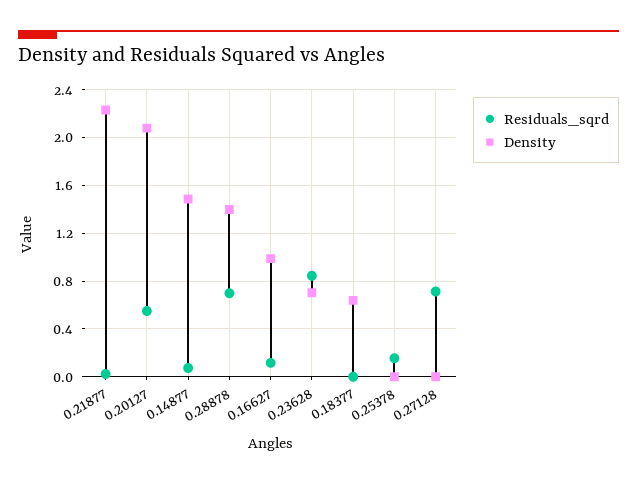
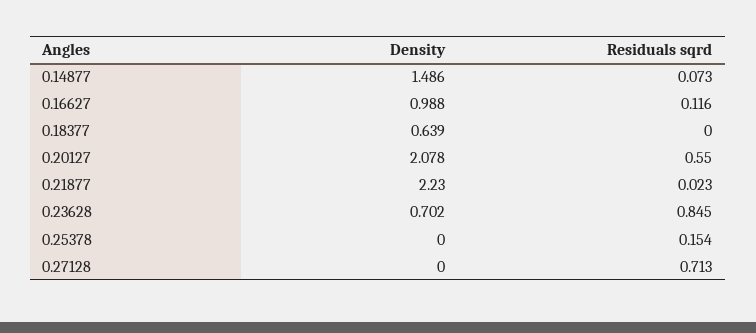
Residuals_sqrd, 0.28878: 0.7 -> none
Density, 0.28878: 1.4 -> none

